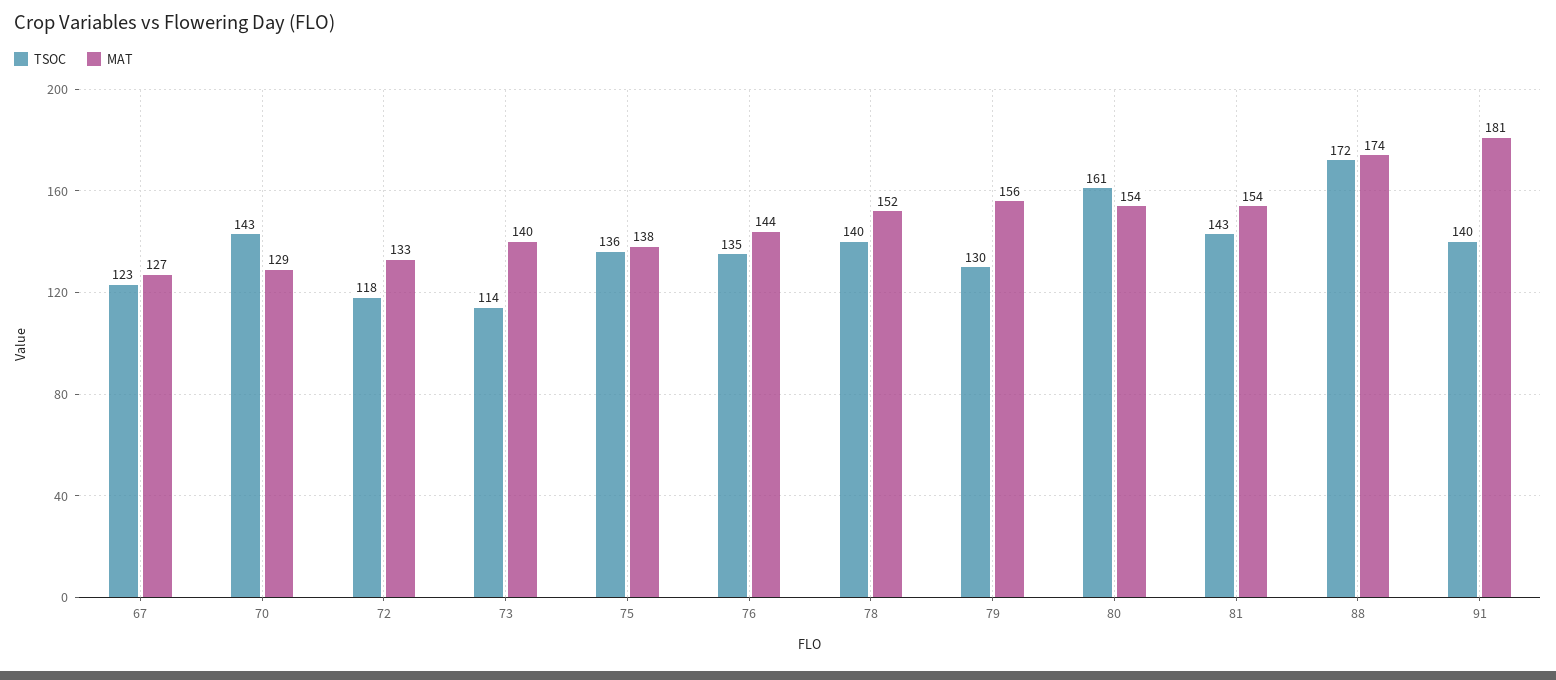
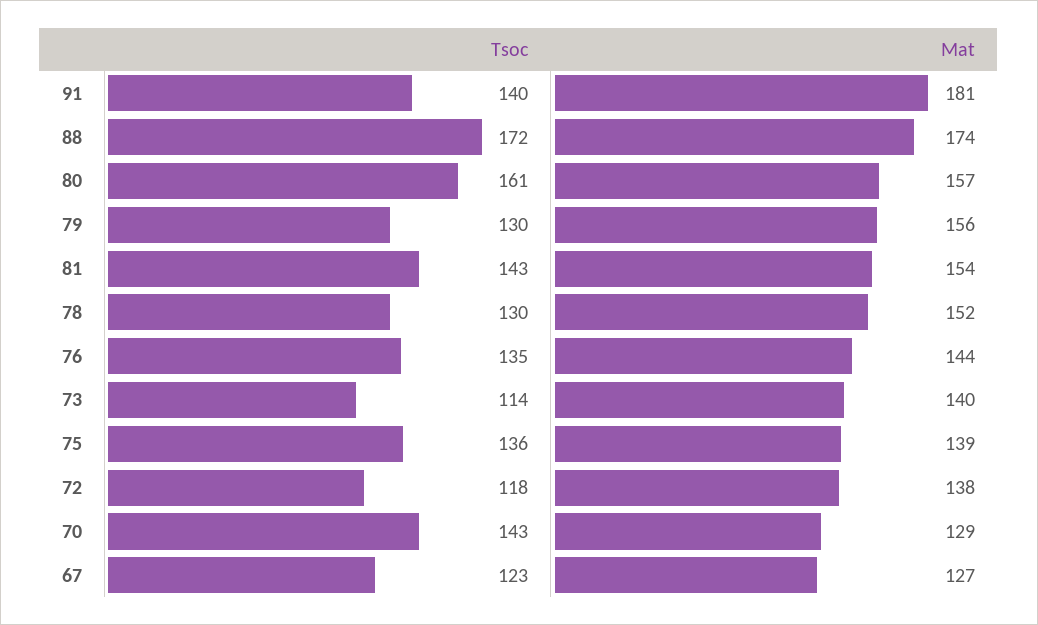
MAT, 72: 133 -> 138
MAT, 75: 138 -> 139
TSOC, 78: 140 -> 130
MAT, 80: 154 -> 157

